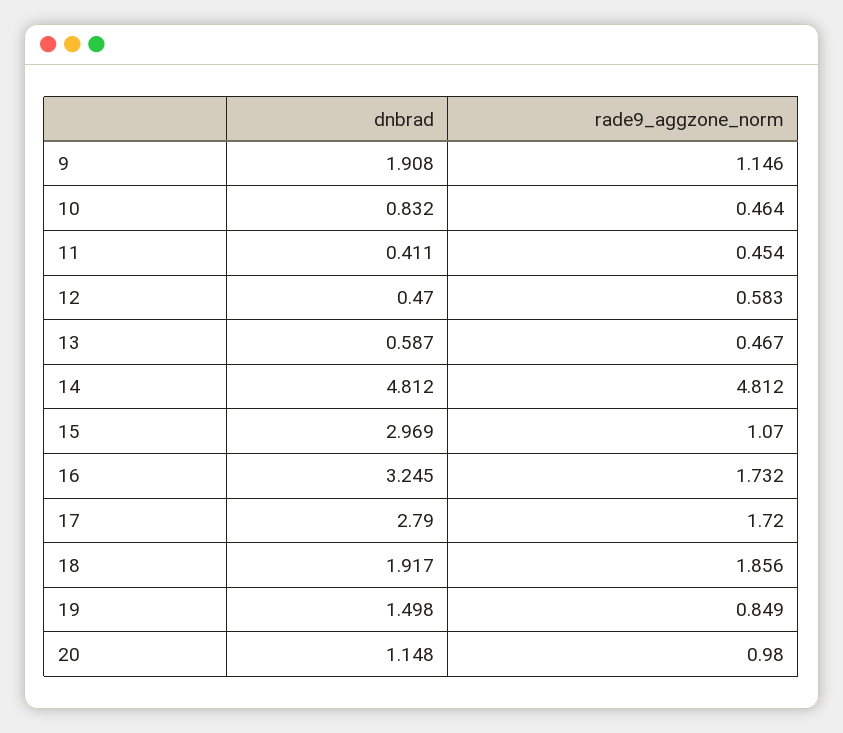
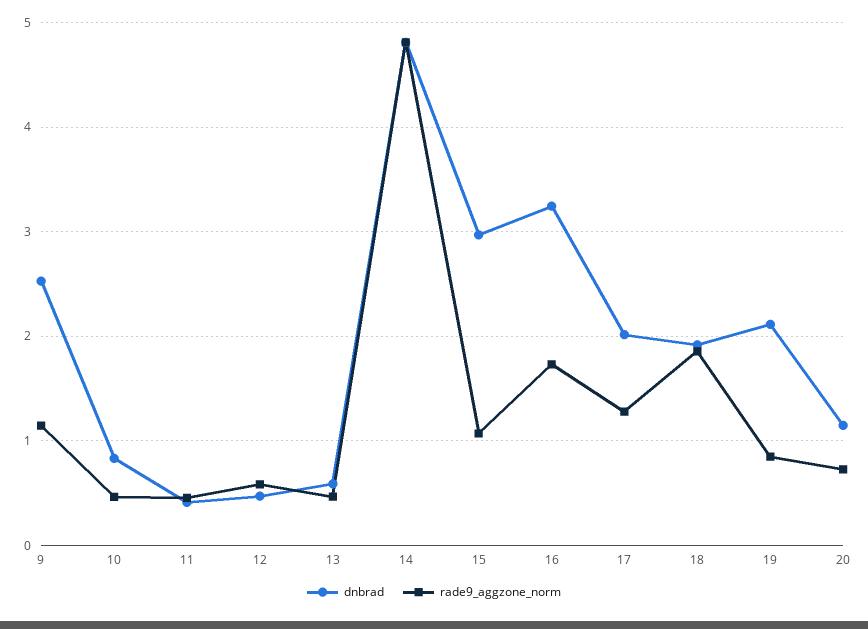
dnbrad, 9: 1.908 -> 2.5
dnbrad, 17: 2.79 -> 2
rade9_aggzone_norm, 17: 1.72 -> 1.3
dnbrad, 19: 1.498 -> 2.1
rade9_aggzone_norm, 20: 0.98 -> 0.7

